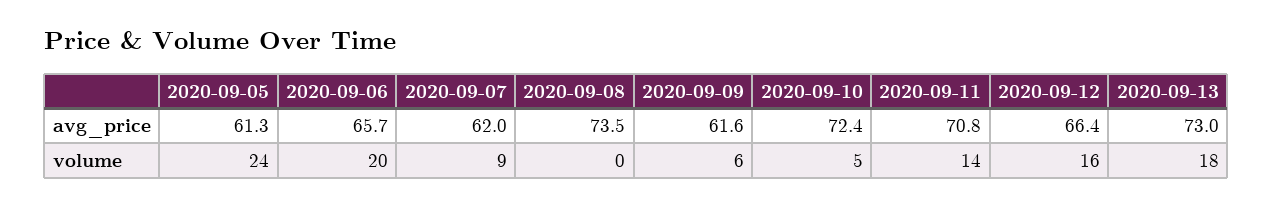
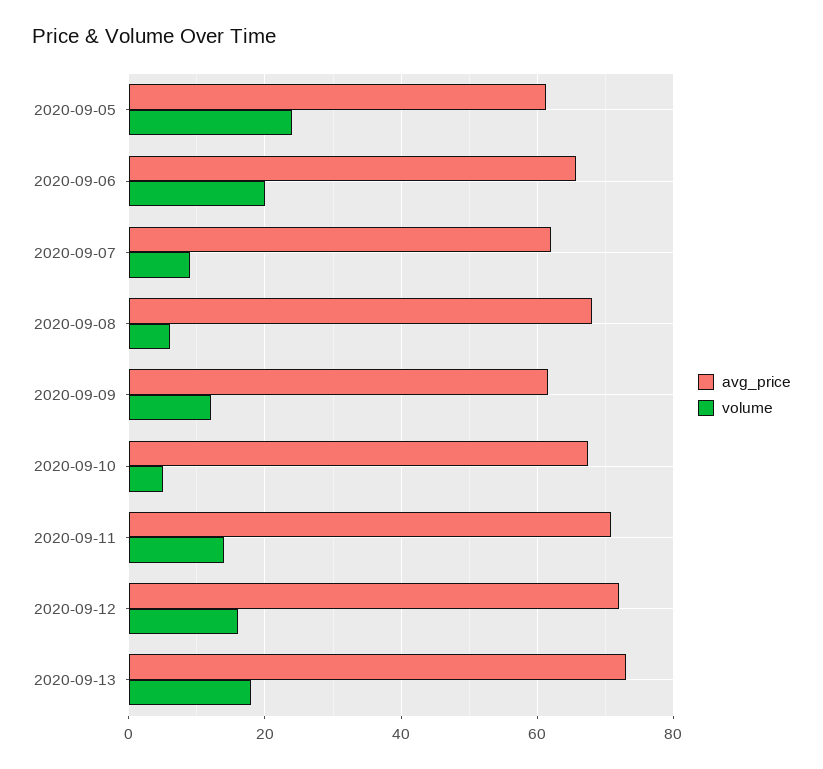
avg_price, 2020-09-08: 73.5 -> 68
avg_price, 2020-09-10: 72.4 -> 68
avg_price, 2020-09-12: 66.4 -> 72
volume, 2020-09-08: 0 -> 6
volume, 2020-09-09: 6 -> 12

